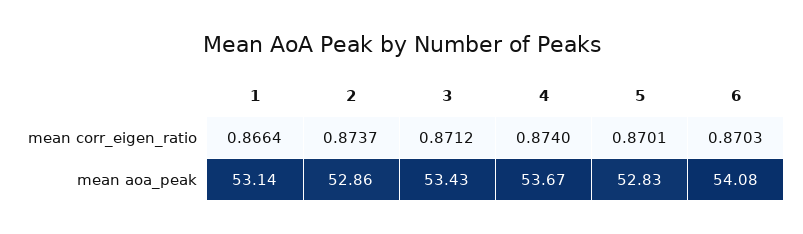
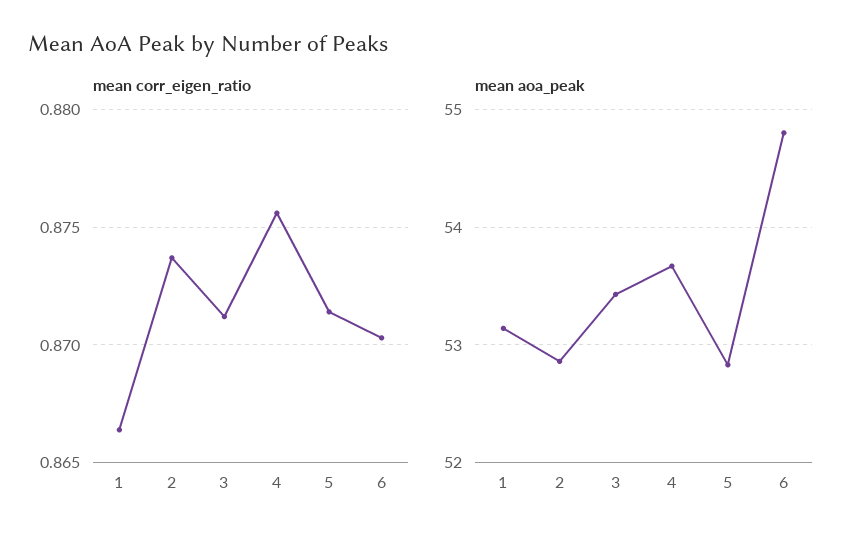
mean corr_eigen_ratio, 4: 0.874 -> 0.8755
mean corr_eigen_ratio, 5: 0.8701 -> 0.8715
mean aoa_peak, 6: 54.08 -> 54.8

